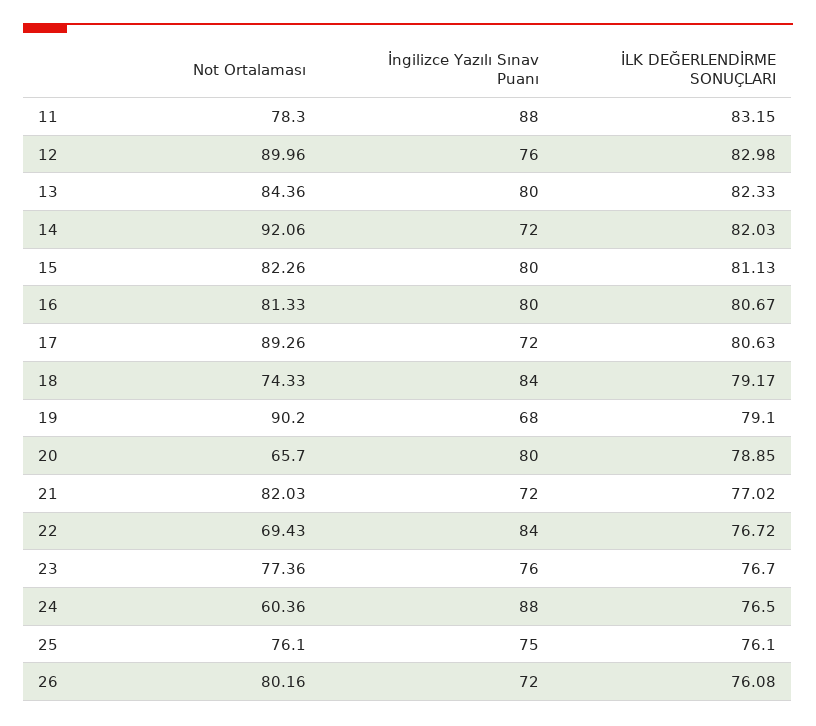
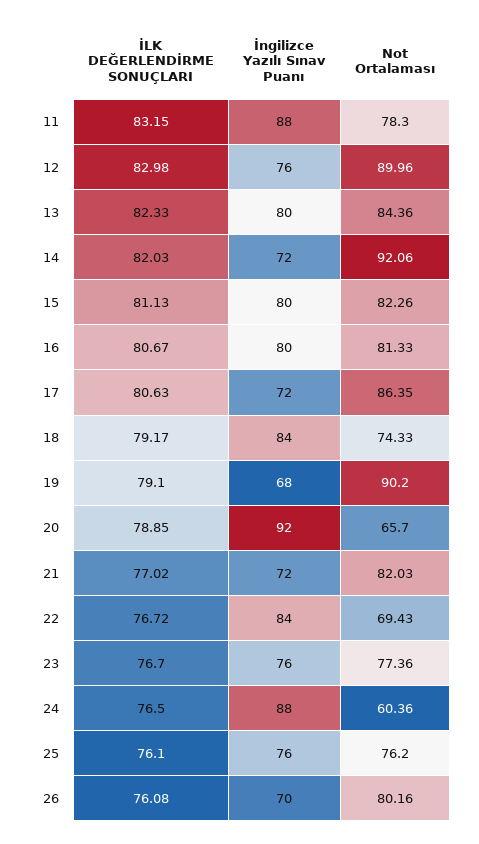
Not Ortalaması, 17: 89.26 -> 86.35
İngilizce Yazılı Sınav Puanı, 20: 80 -> 92
Not Ortalaması, 25: 76.1 -> 76.2
İngilizce Yazılı Sınav Puanı, 25: 75 -> 76
İngilizce Yazılı Sınav Puanı, 26: 72 -> 70

